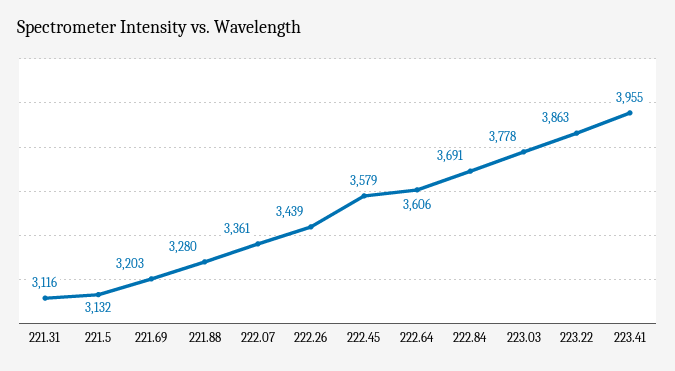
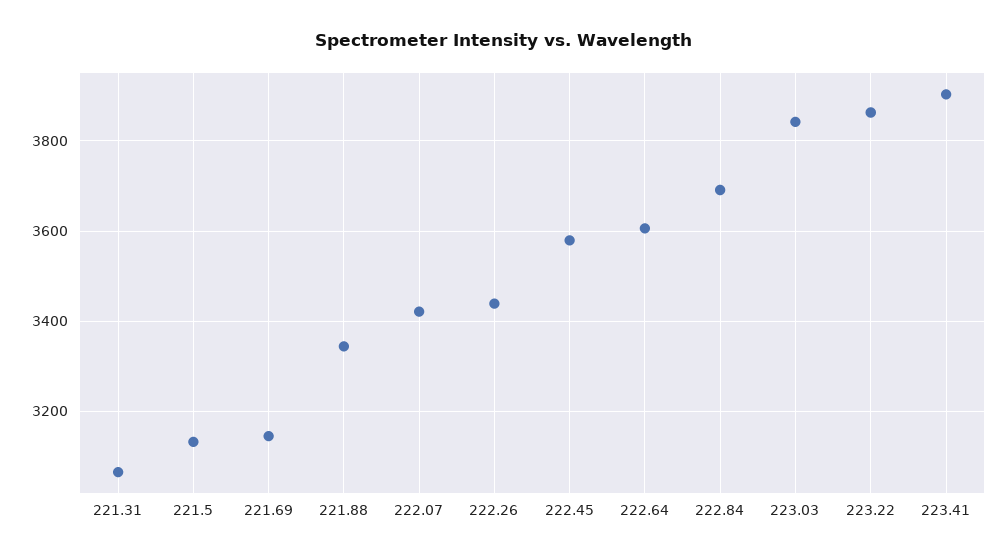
221.31: 3116 -> 3060
221.69: 3203 -> 3140
221.88: 3280 -> 3340
222.07: 3361 -> 3420
223.03: 3778 -> 3840
223.41: 3955 -> 3900

